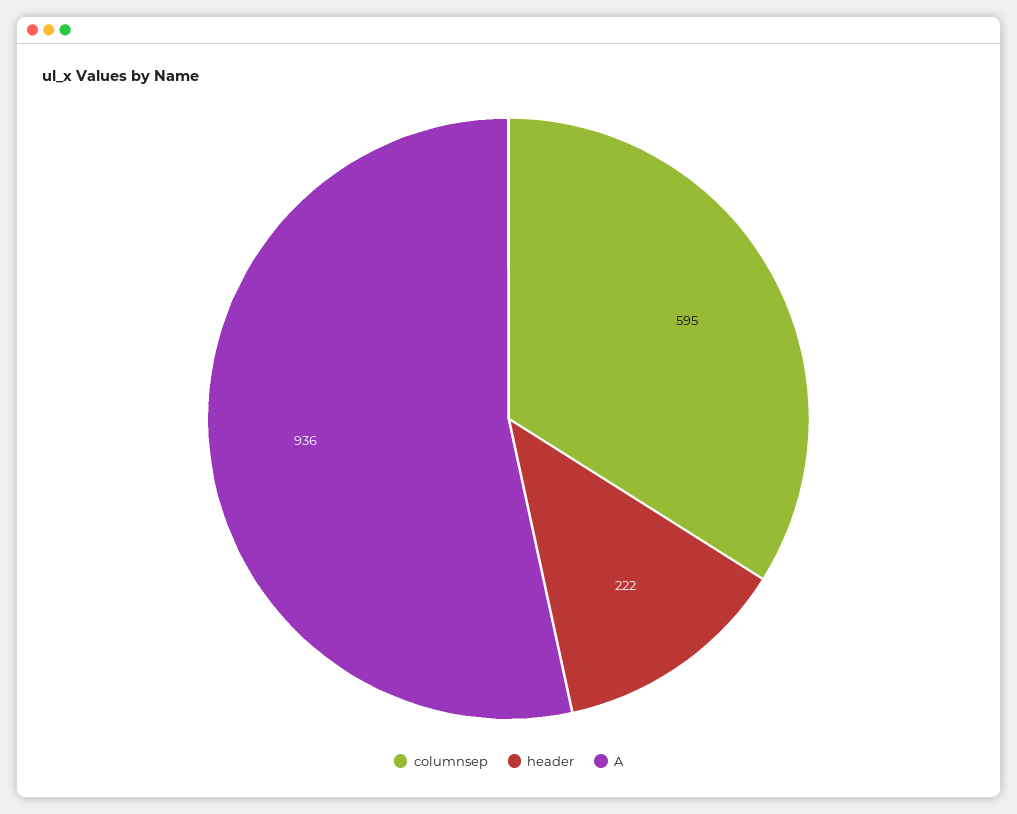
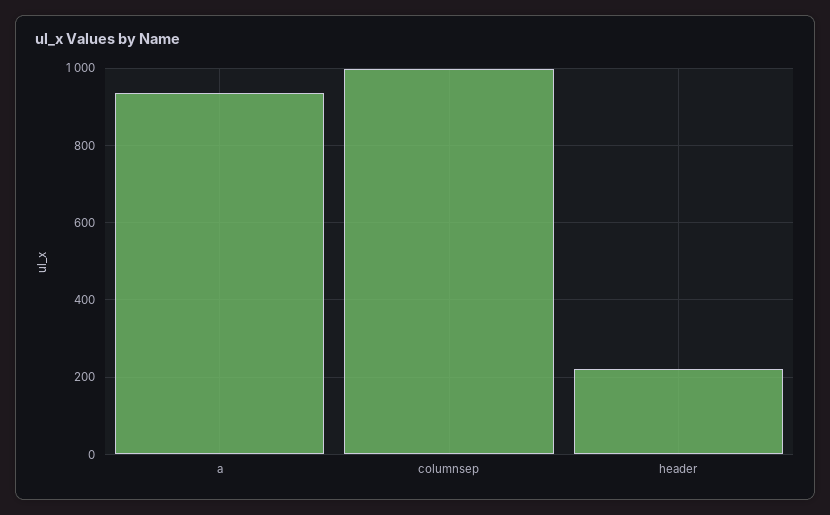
columnsep: 595 -> 1000

